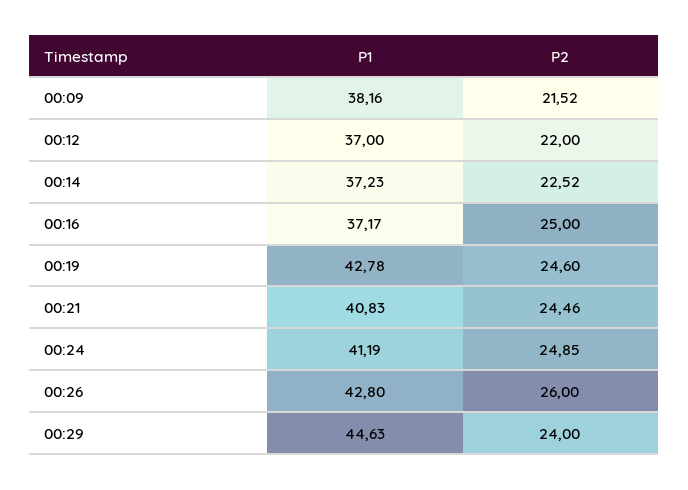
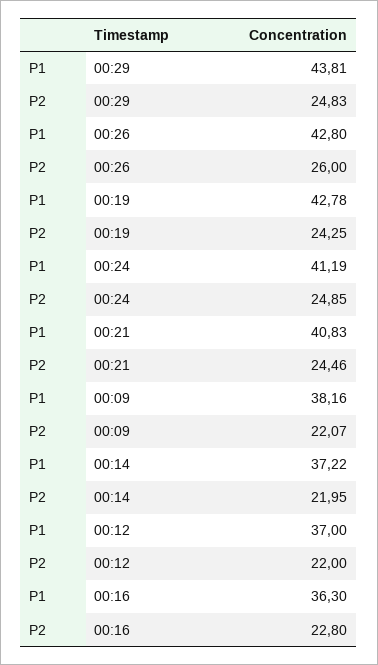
P2, 00:09: 21.52 -> 22.07
P1, 00:14: 37.23 -> 37.22
P2, 00:14: 22.52 -> 21.95
P1, 00:16: 37.17 -> 36.3
P2, 00:16: 25 -> 22.8
P2, 00:19: 24.6 -> 24.25
P1, 00:29: 44.63 -> 43.81
P2, 00:29: 24 -> 24.83

